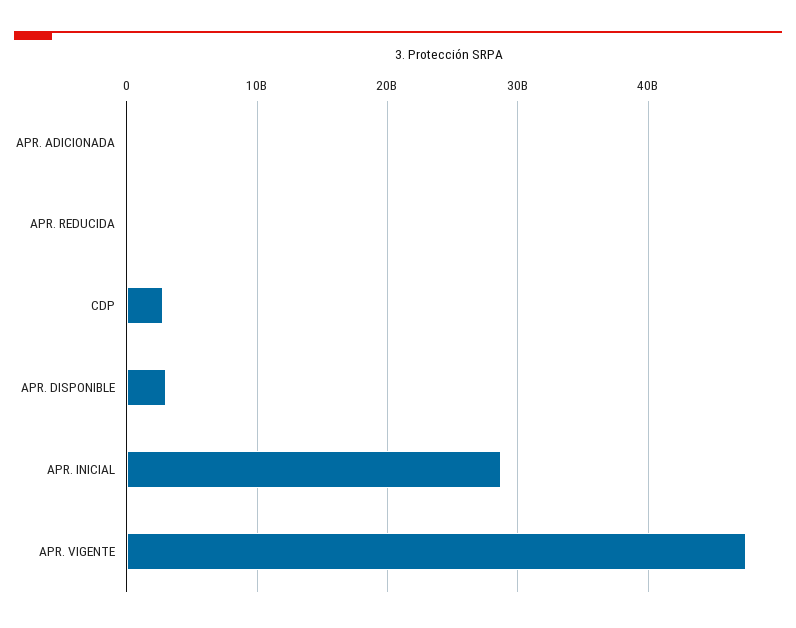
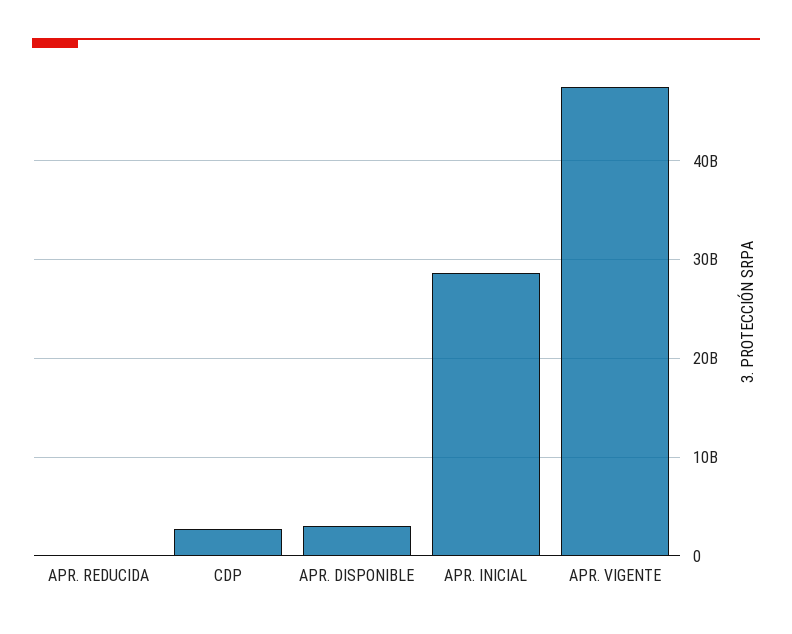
APR. ADICIONADA: 0 -> none

